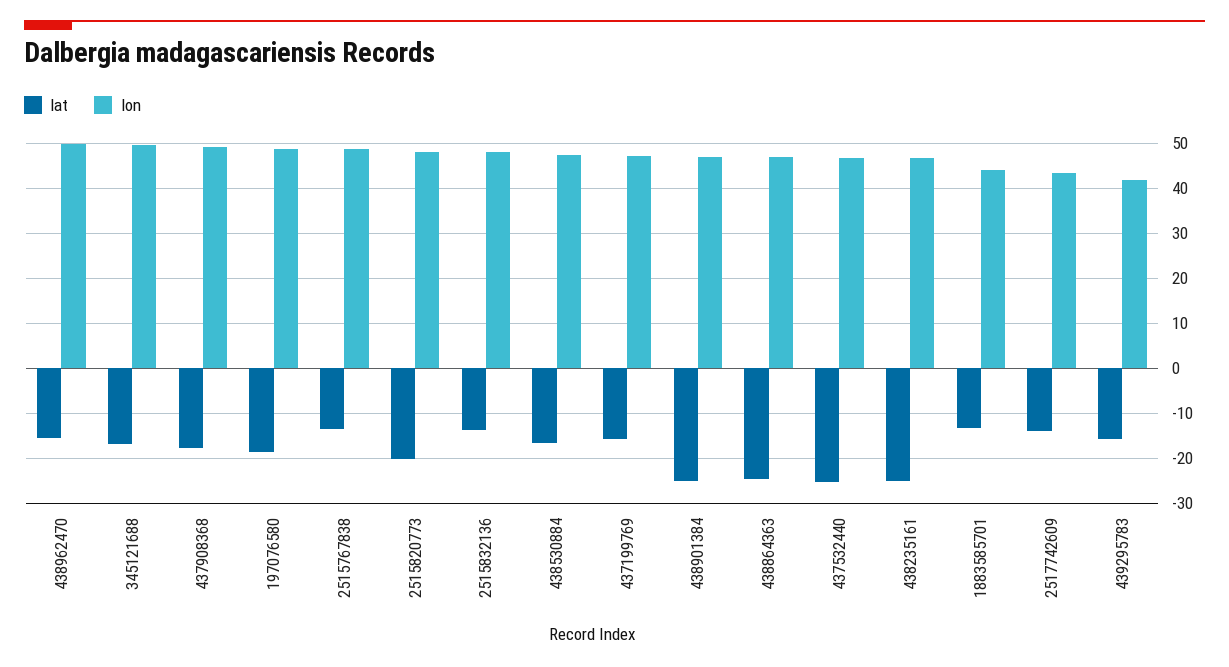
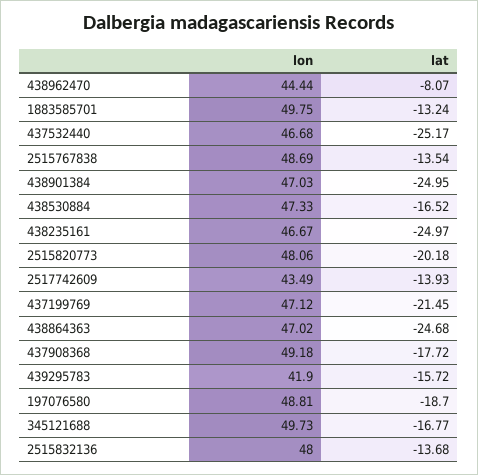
lat, 438962470: -16 -> -8.07
lon, 438962470: 50 -> 44.44
lat, 437199769: -16 -> -21.45
lon, 1883585701: 44 -> 49.75

